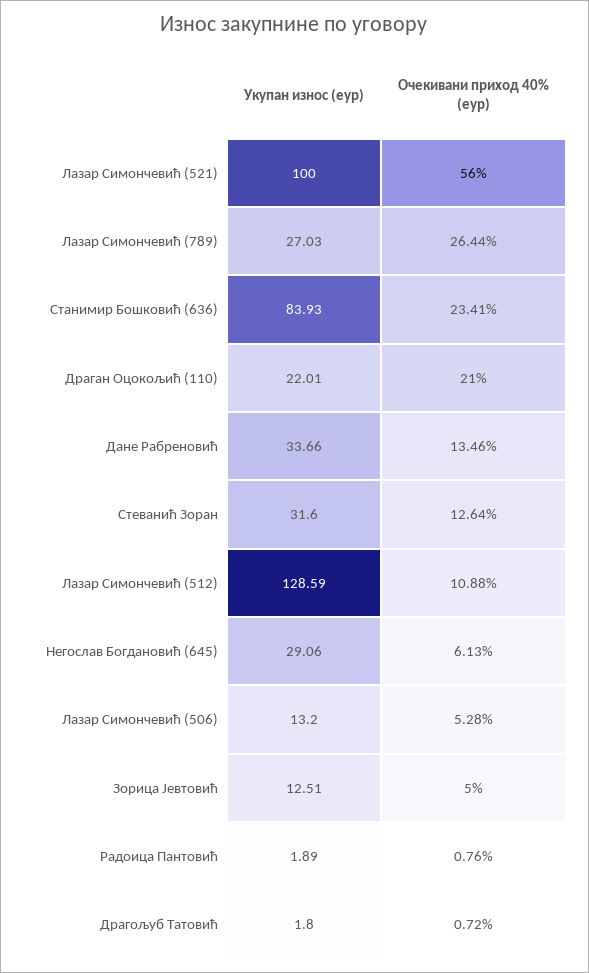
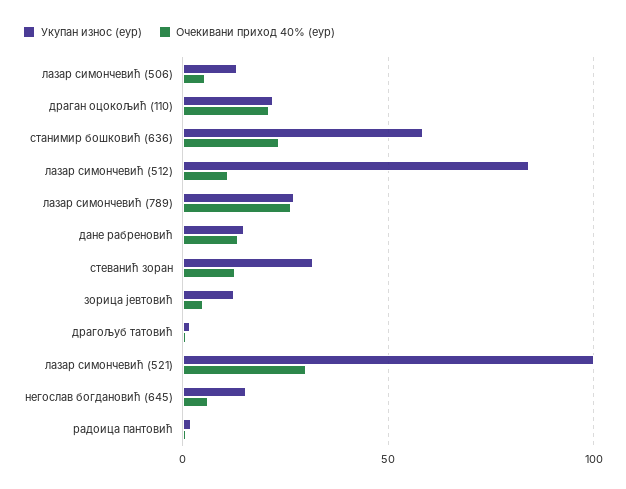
Очекивани приход 40% (еур), Лазар Симончевић (521): 56 -> 30
Укупан износ (еур), Станимир Бошковић (636): 83.93 -> 60
Укупан износ (еур), Дане Рабреновић: 33.66 -> 15
Укупан износ (еур), Лазар Симончевић (512): 128.59 -> 85
Укупан износ (еур), Негослав Богдановић (645): 29.06 -> 15

